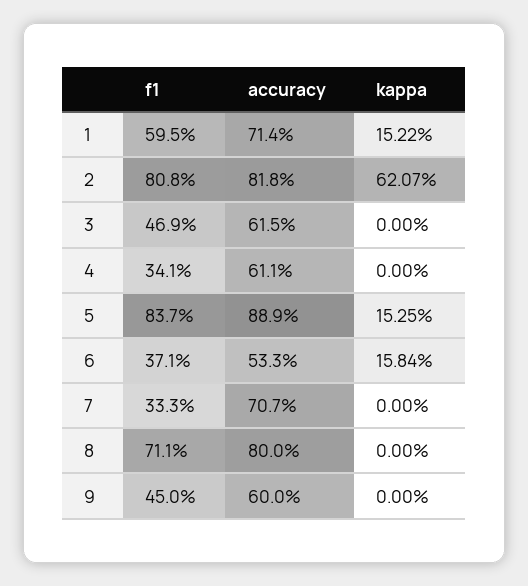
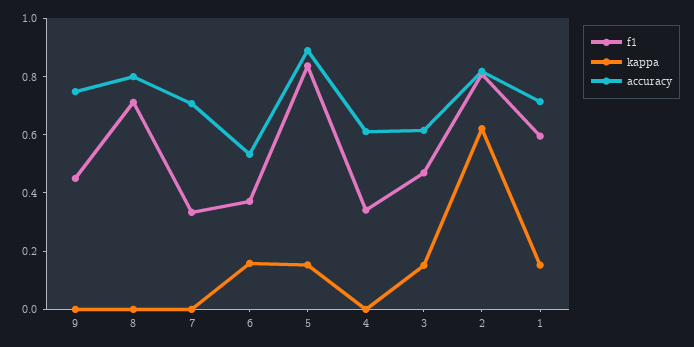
kappa, 3: 0 -> 0.15
accuracy, 9: 0.6 -> 0.75

